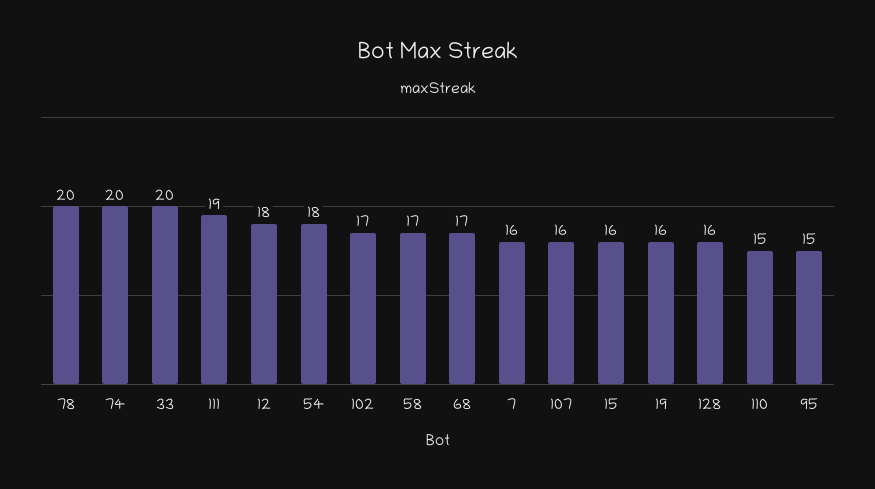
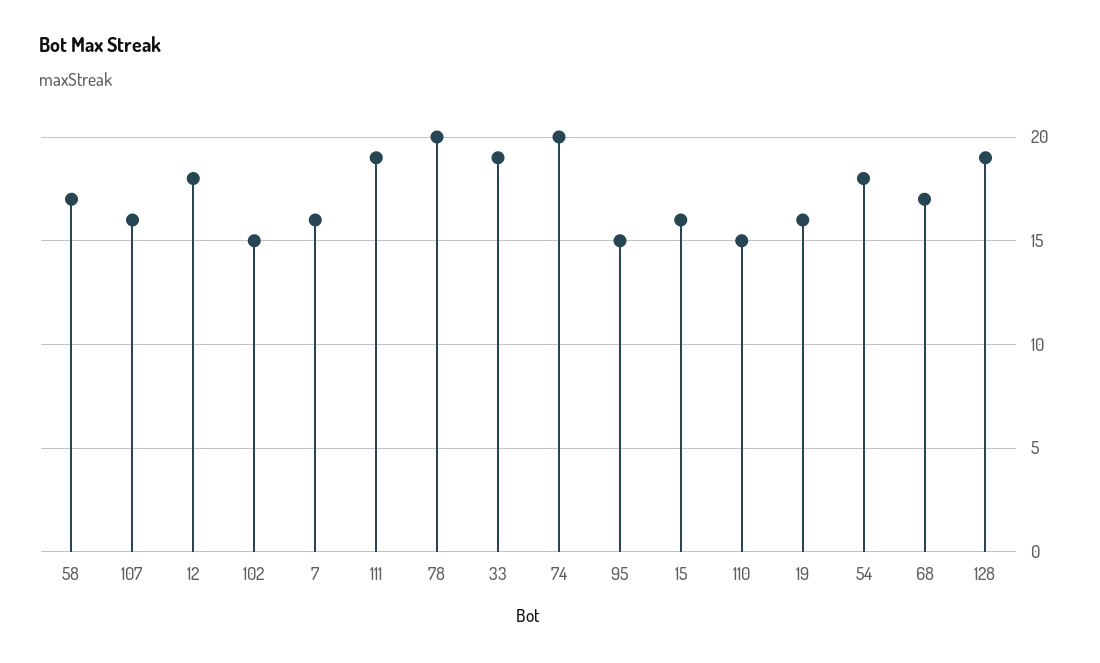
33: 20 -> 19
102: 17 -> 15
128: 16 -> 19

